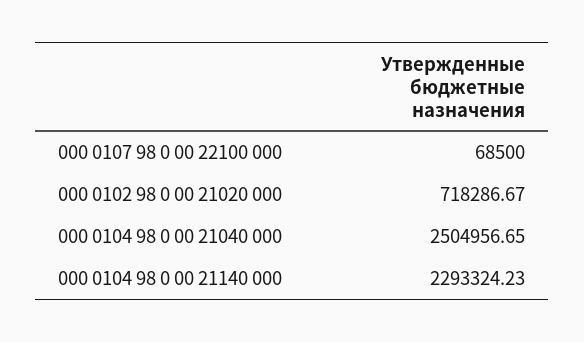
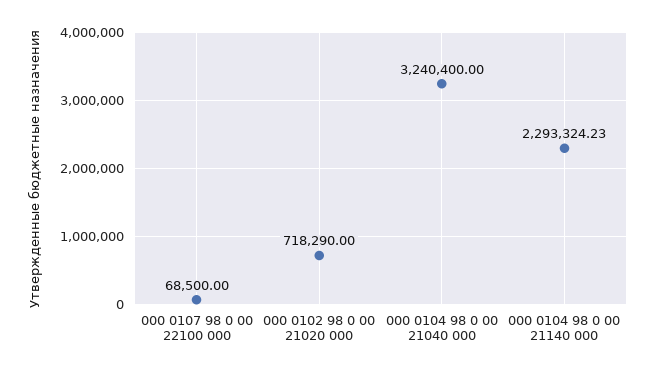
000 0102 98 0 00 21020 000: 718286.67 -> 718290
000 0104 98 0 00 21040 000: 2504956.65 -> 3240400

